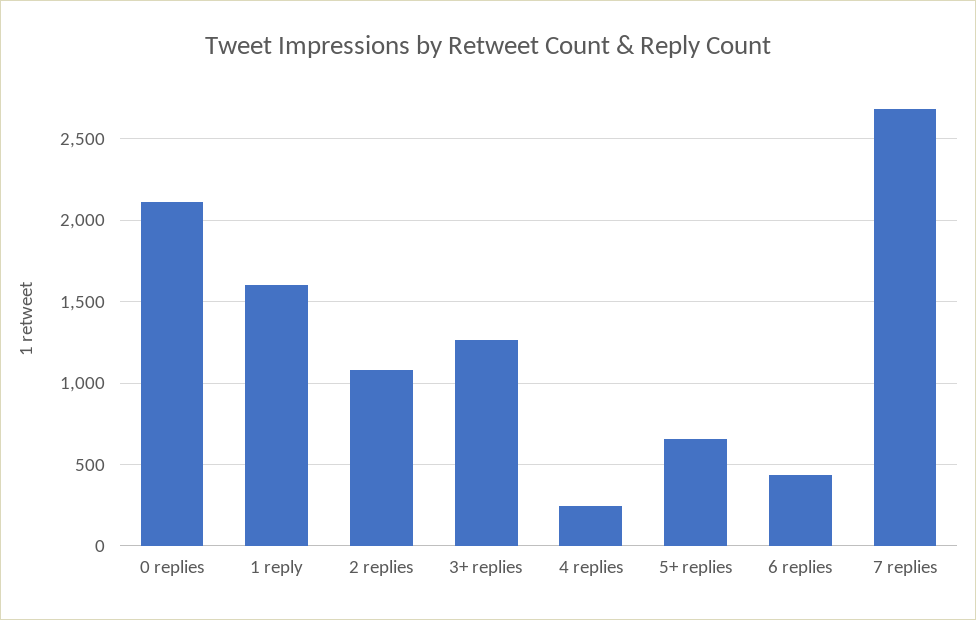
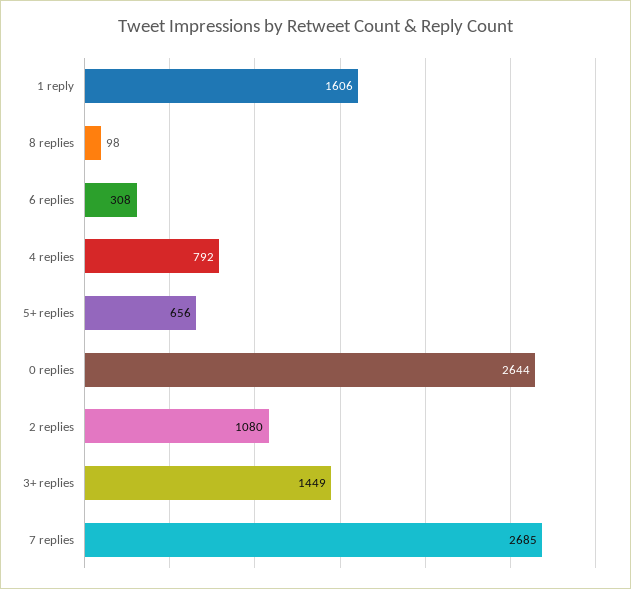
0 replies: 2100 -> 2644
3+ replies: 1250 -> 1449
4 replies: 250 -> 792
6 replies: 450 -> 308
8 replies: none -> 98

